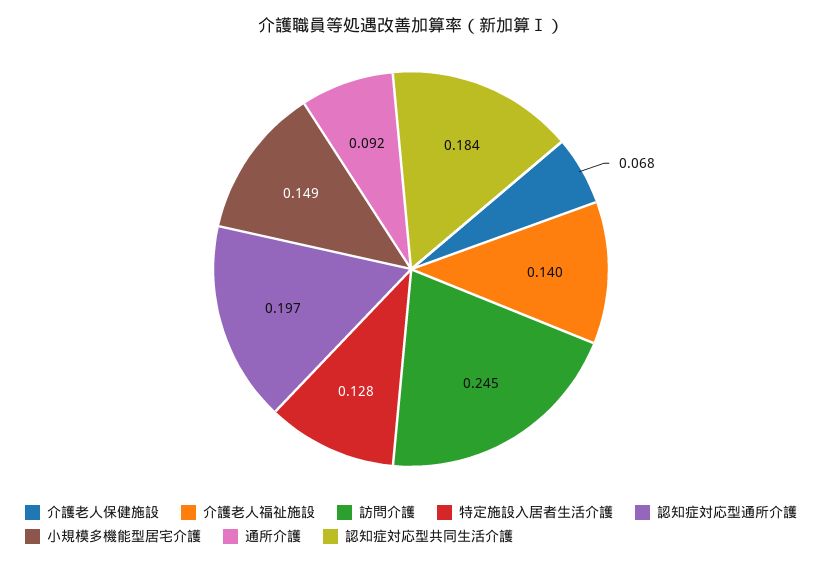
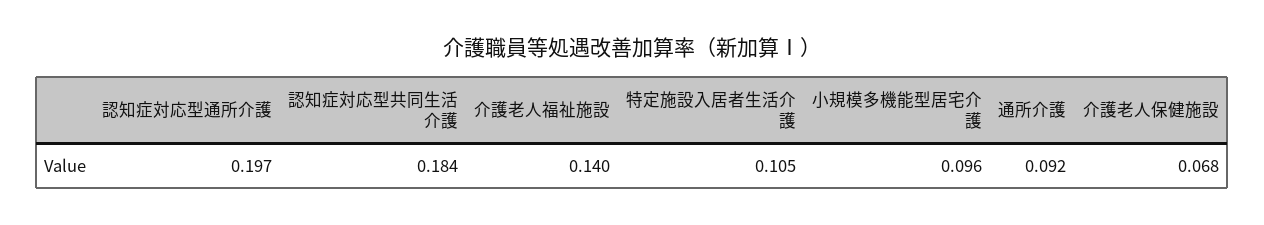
訪問介護: 0.245 -> none
特定施設入居者生活介護: 0.128 -> 0.105
小規模多機能型居宅介護: 0.149 -> 0.096

